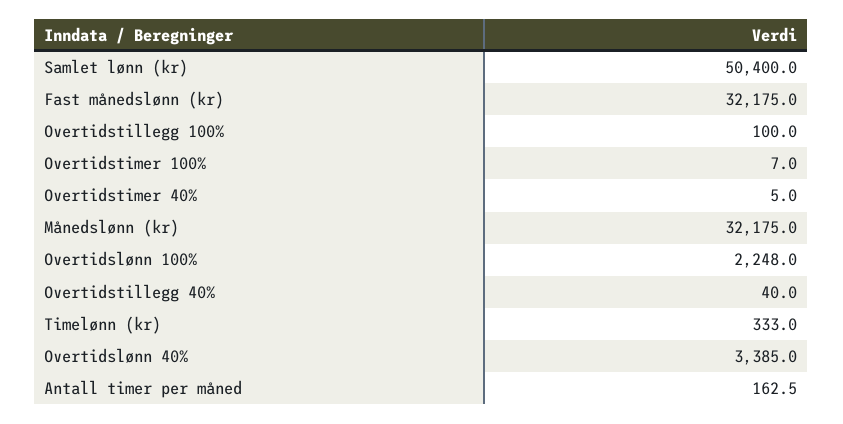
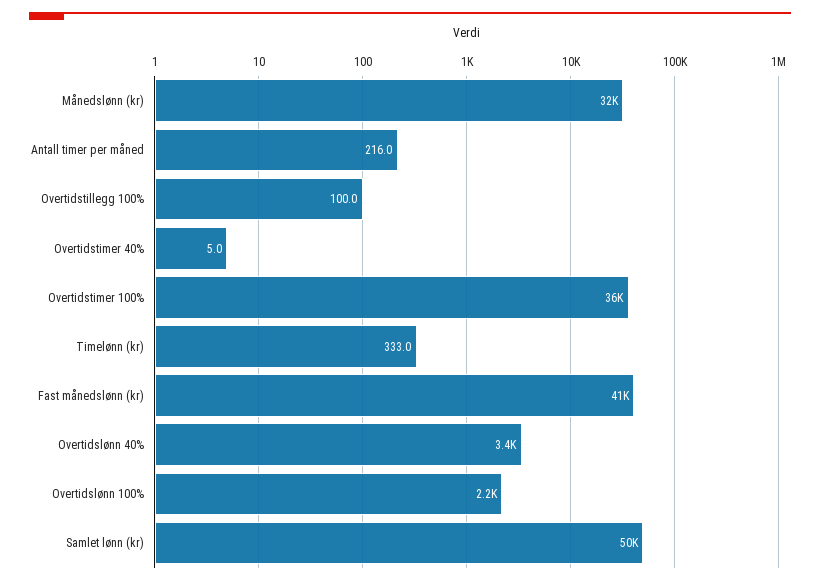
Fast månedslønn (kr): 32175 -> 41000
Overtidstimer 100%: 7 -> 36000
Overtidstillegg 40%: 40 -> none
Antall timer per måned: 162.5 -> 216

